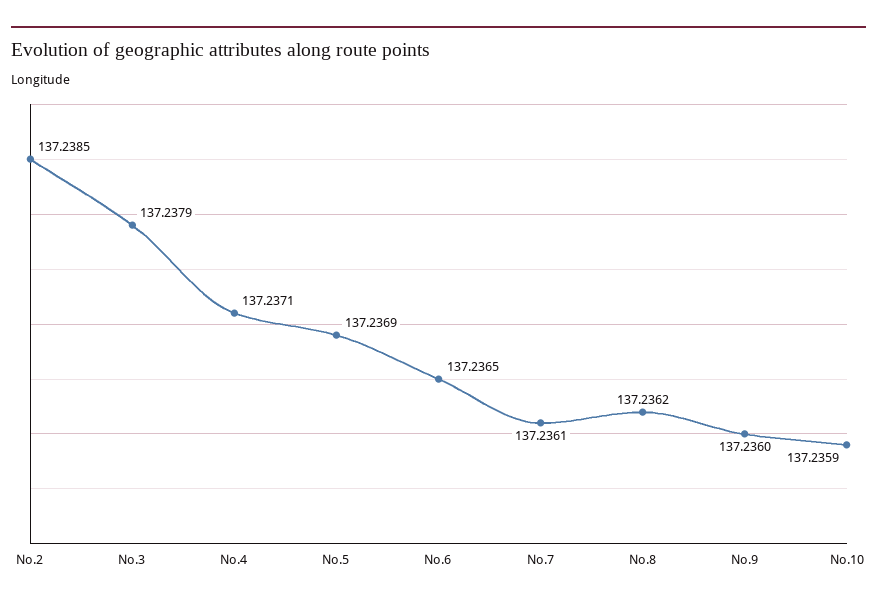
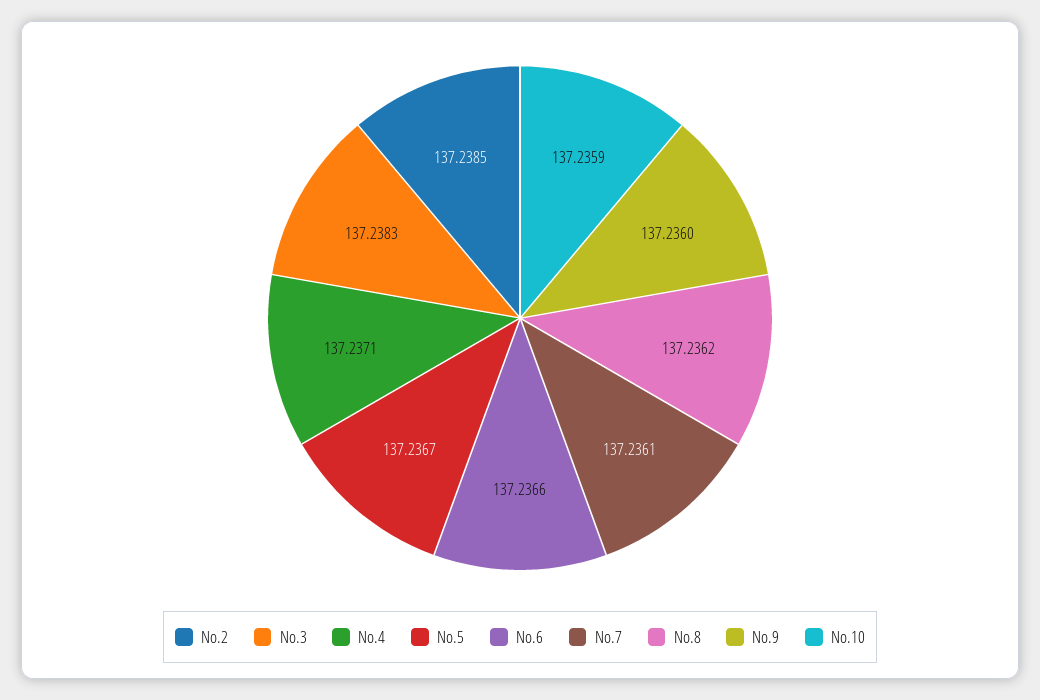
No.3: 137.2379 -> 137.2383
No.5: 137.2369 -> 137.2367
No.6: 137.2365 -> 137.2366

